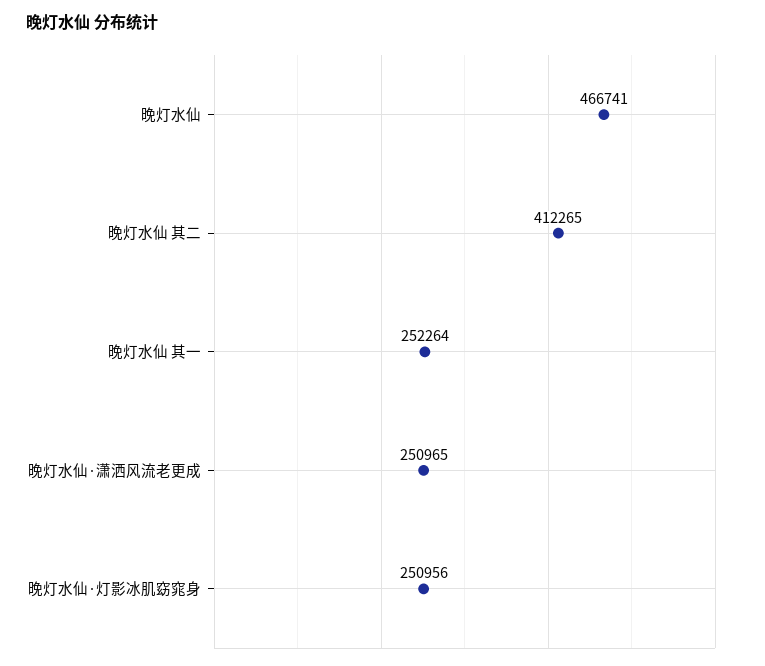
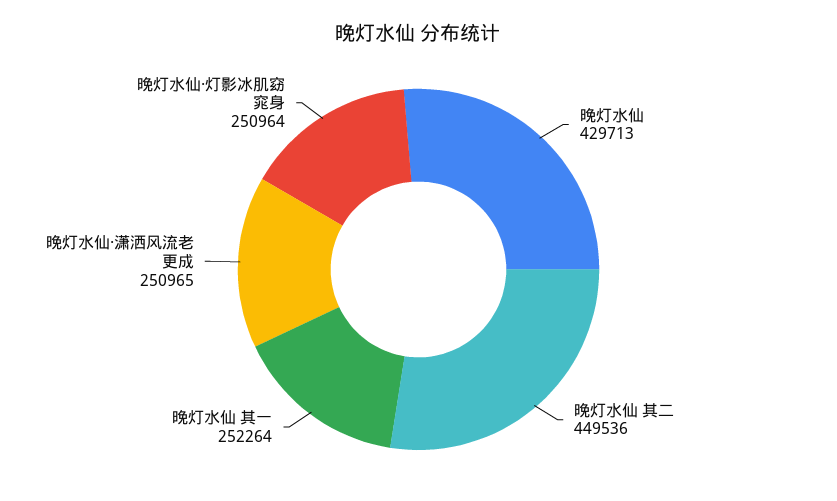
晚灯水仙: 466741 -> 429713
晚灯水仙 其二: 412265 -> 449536
晚灯水仙·灯影冰肌窈窕身: 250956 -> 250964

